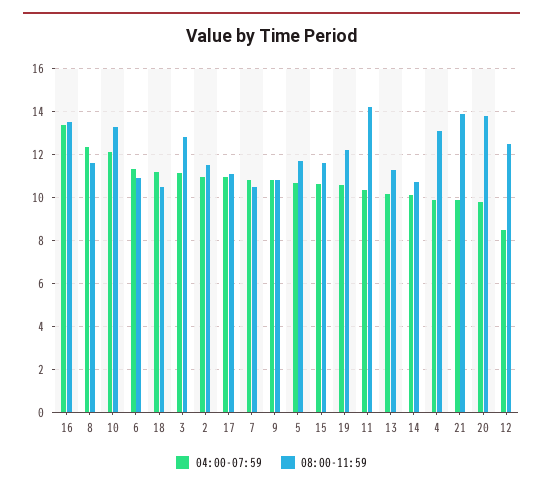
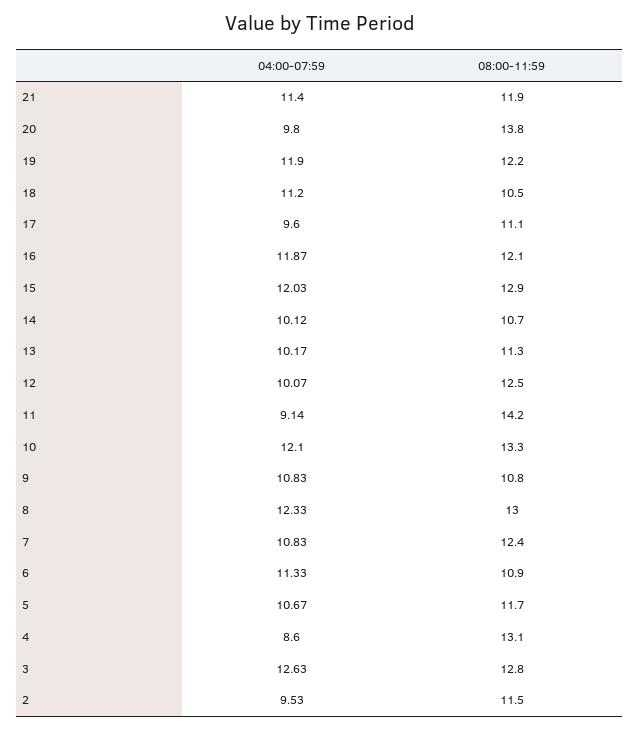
04:00-07:59, 16: 13.5 -> 11.87
08:00-11:59, 16: 13.5 -> 12.1
08:00-11:59, 8: 11.5 -> 13
04:00-07:59, 3: 11 -> 12.63
04:00-07:59, 2: 11 -> 9.53
04:00-07:59, 17: 11 -> 9.6
08:00-11:59, 7: 10.5 -> 12.4
04:00-07:59, 15: 10.5 -> 12.03
08:00-11:59, 15: 11.5 -> 12.9
04:00-07:59, 19: 10.5 -> 11.9
04:00-07:59, 11: 10.5 -> 9.14
04:00-07:59, 4: 10 -> 8.6
04:00-07:59, 21: 10 -> 11.4
08:00-11:59, 21: 14 -> 11.9
04:00-07:59, 12: 8.5 -> 10.07

